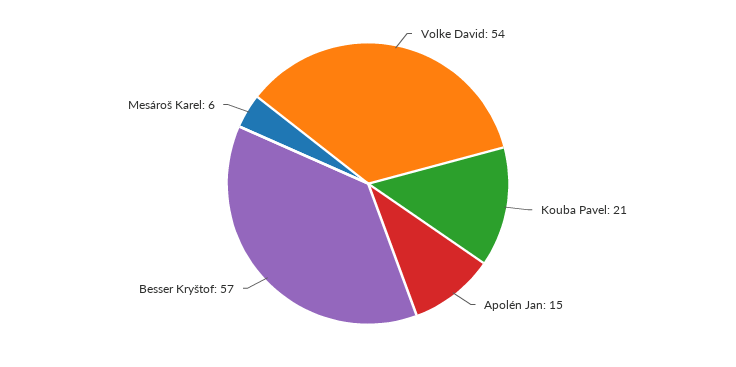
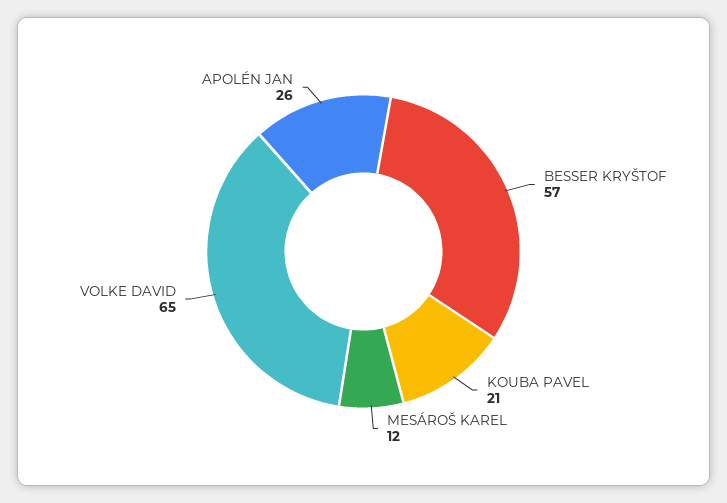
Volke David: 54 -> 65
Apolén Jan: 15 -> 26
Mesároš Karel: 6 -> 12

